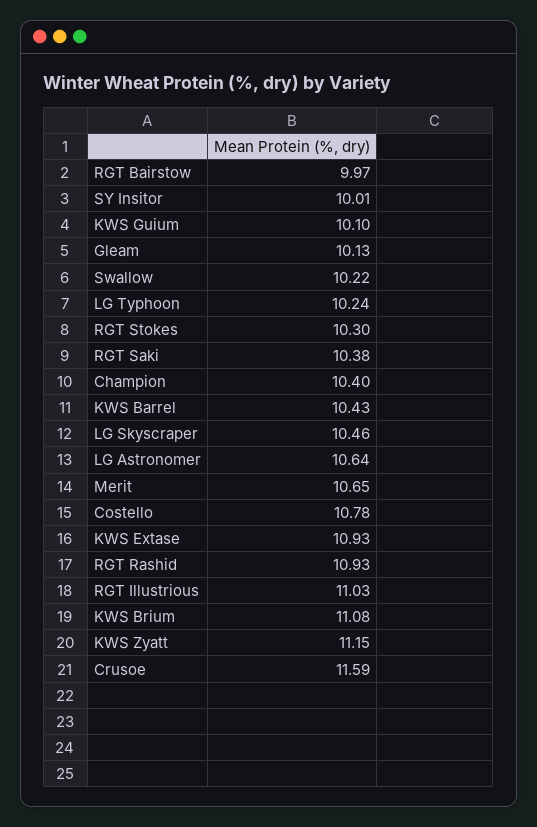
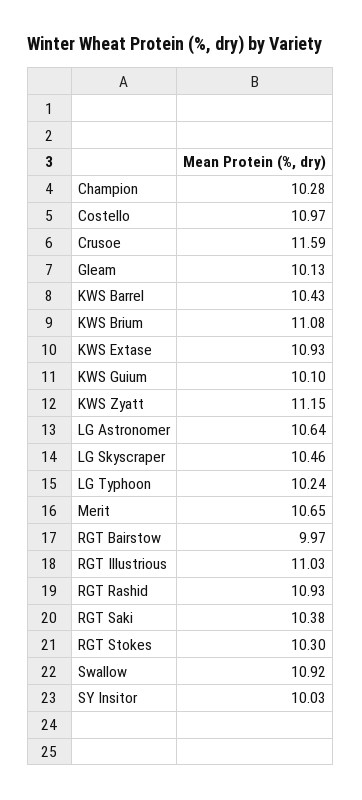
SY Insitor: 10.01 -> 10.03
Swallow: 10.22 -> 10.92
Champion: 10.4 -> 10.28
Costello: 10.78 -> 10.97

